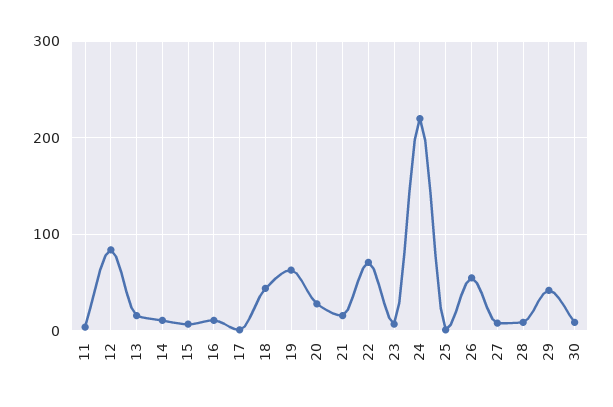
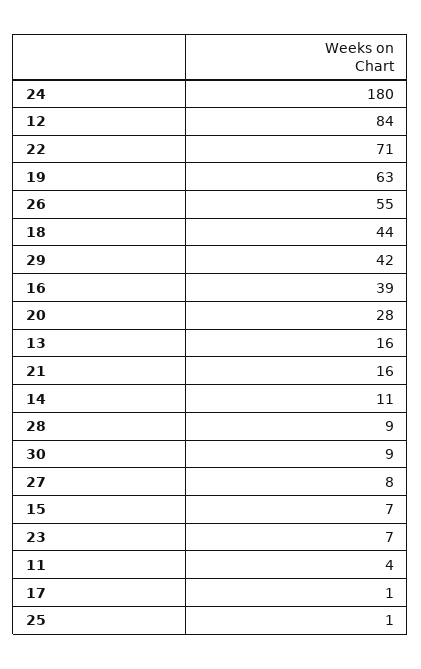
16: 10 -> 39
24: 220 -> 180

